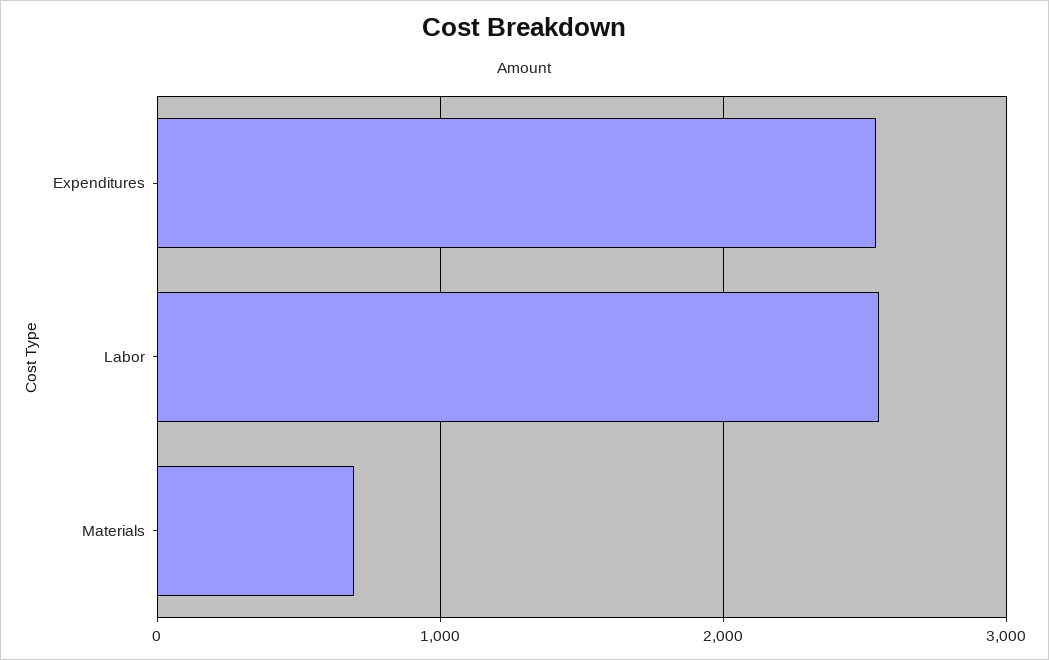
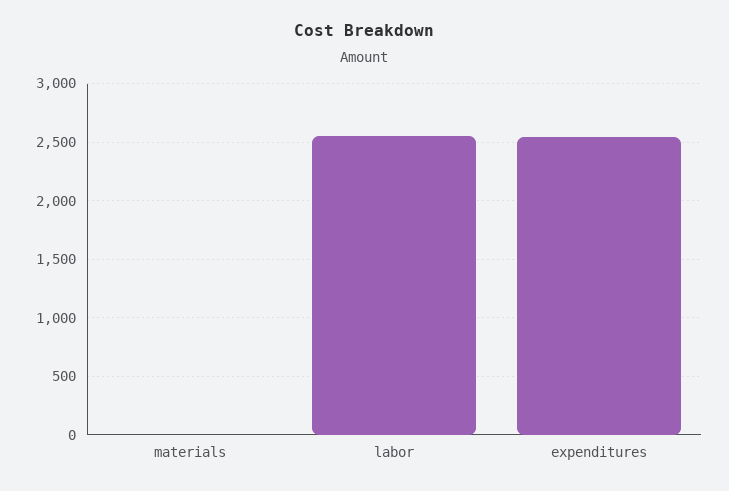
Materials: 700 -> 0

